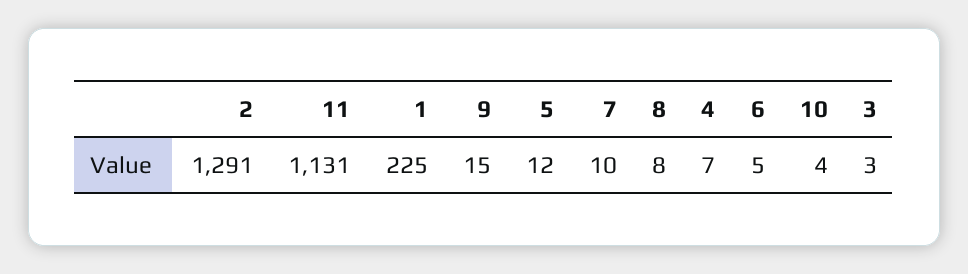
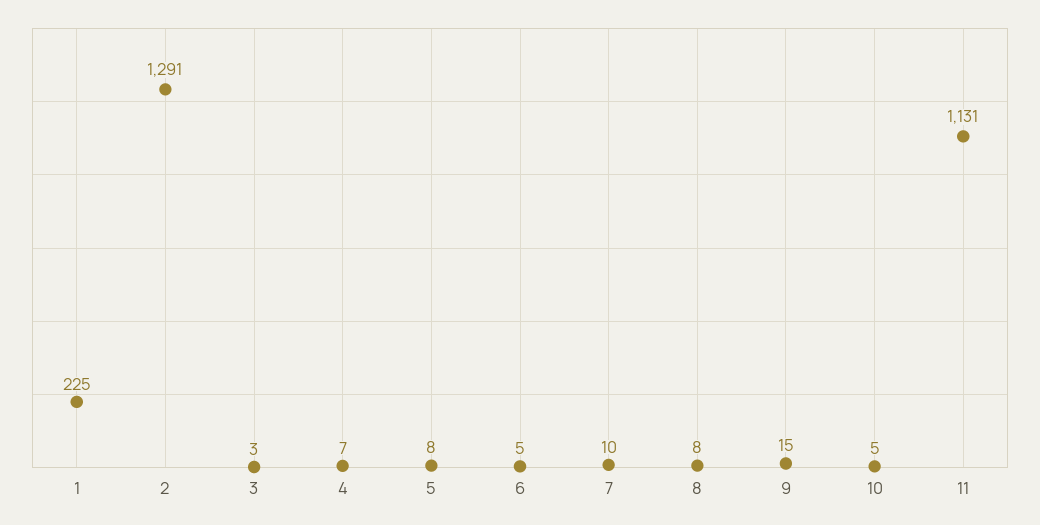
5: 12 -> 8
10: 4 -> 5

